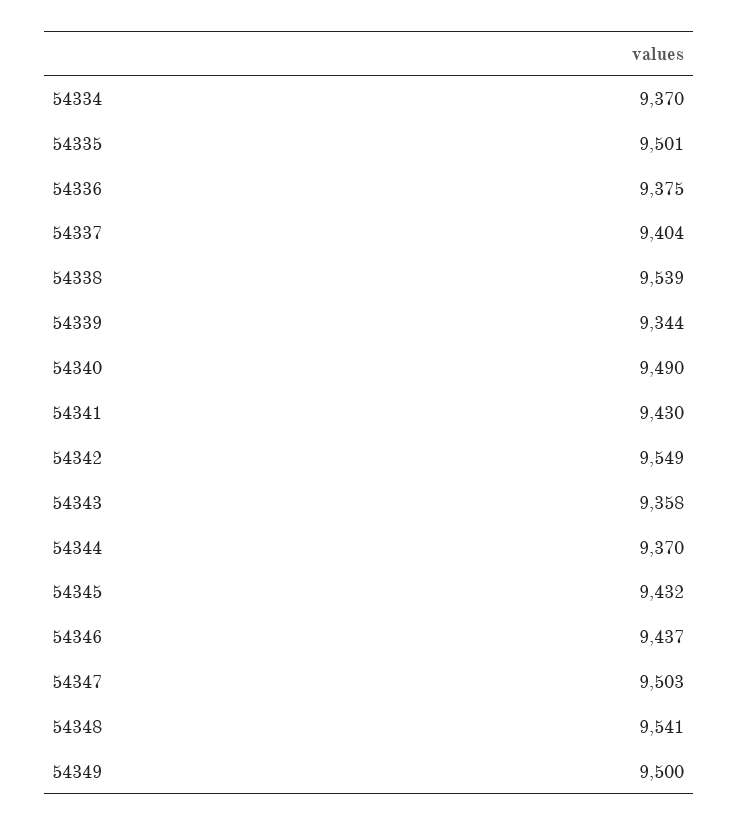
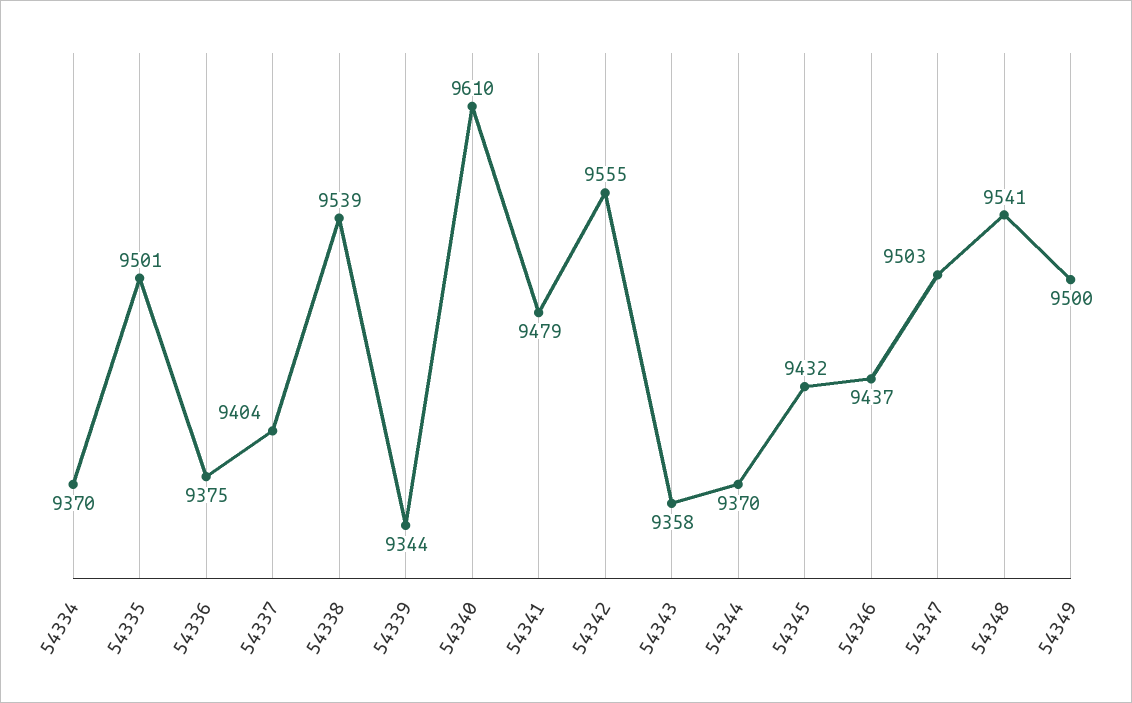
54340: 9490 -> 9610
54341: 9430 -> 9479
54342: 9549 -> 9555

